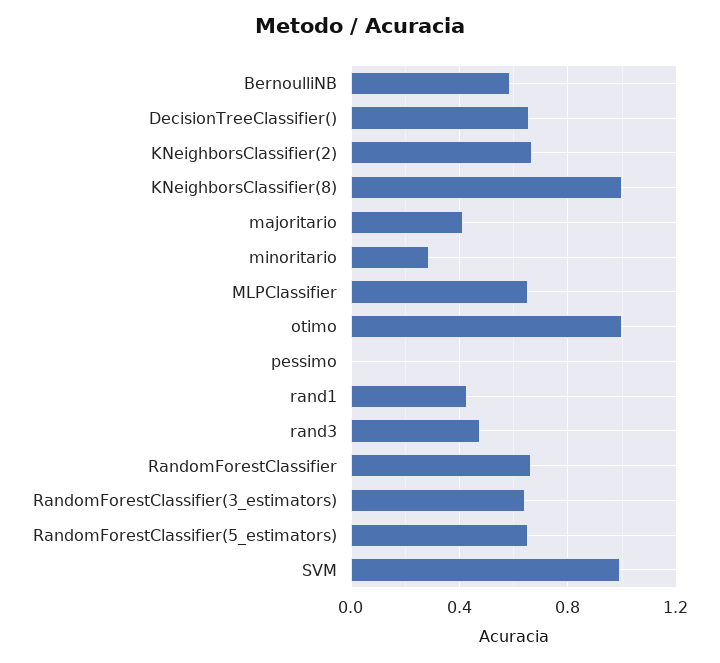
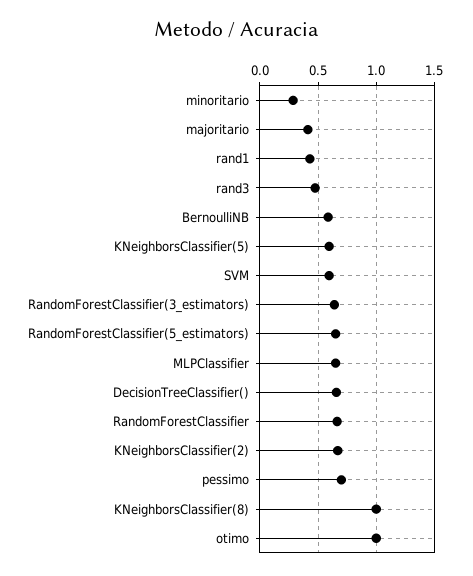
pessimo: 0 -> 0.7
SVM: 1 -> 0.6
KNeighborsClassifier(5): none -> 0.6

